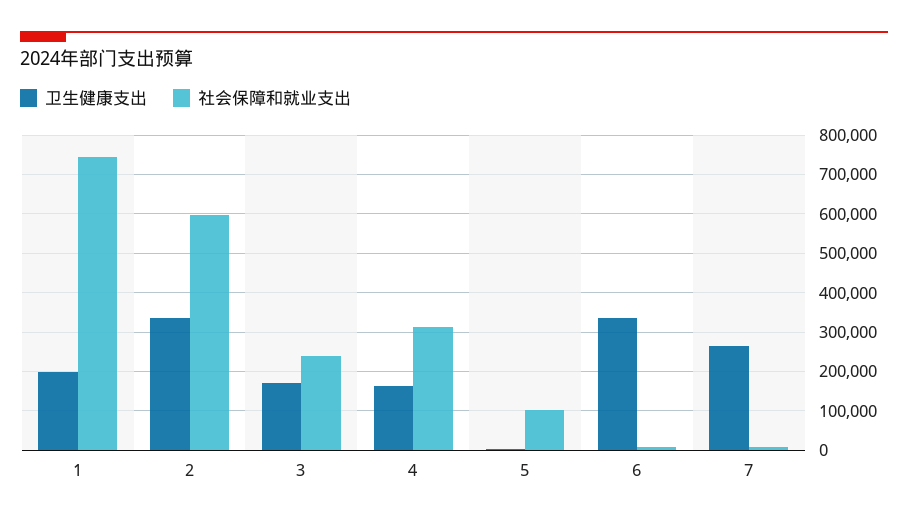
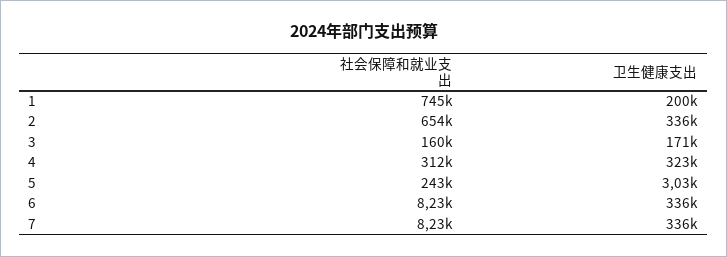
社会保障和就业支出, 2: 600000 -> 654000
社会保障和就业支出, 3: 240000 -> 160000
卫生健康支出, 4: 160000 -> 323000
社会保障和就业支出, 5: 100000 -> 243000
卫生健康支出, 7: 260000 -> 336000

